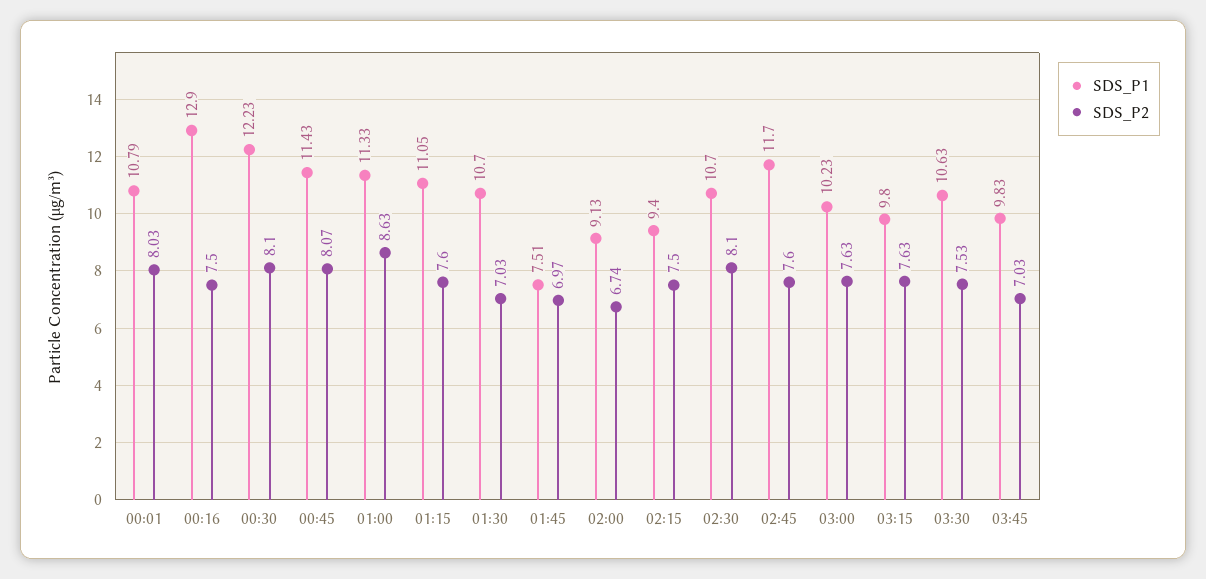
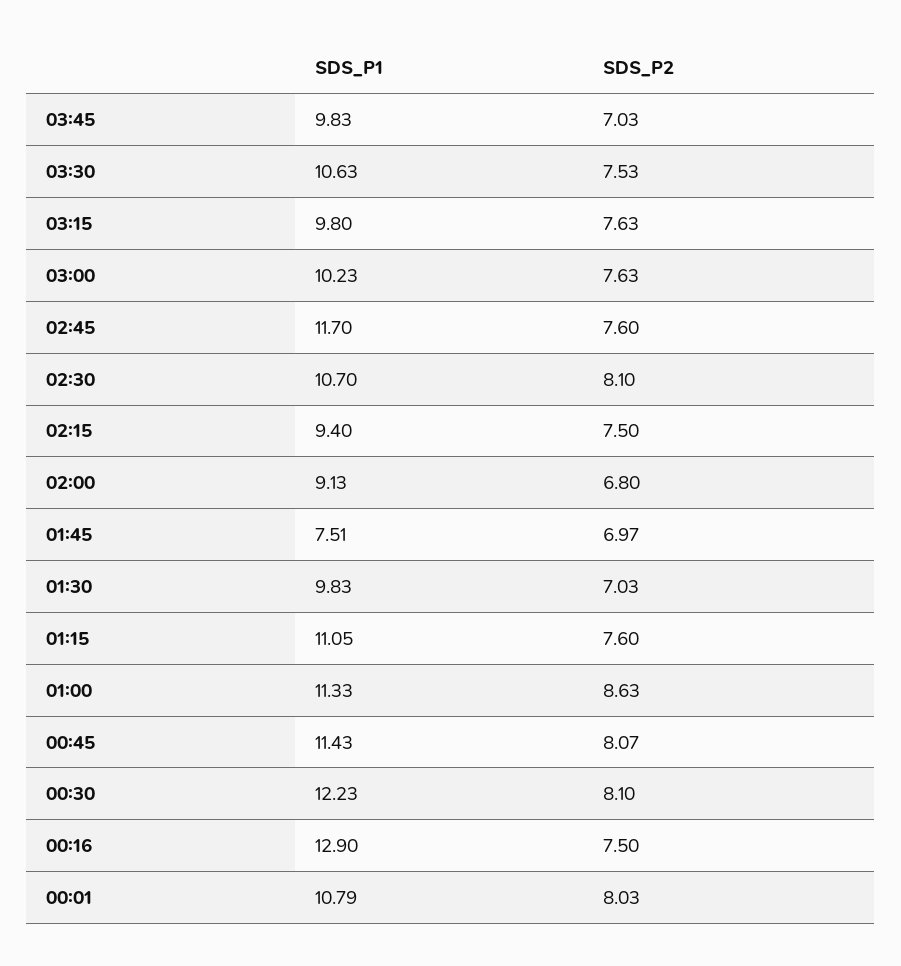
SDS_P1, 01:30: 10.7 -> 9.83
SDS_P2, 02:00: 6.74 -> 6.8

